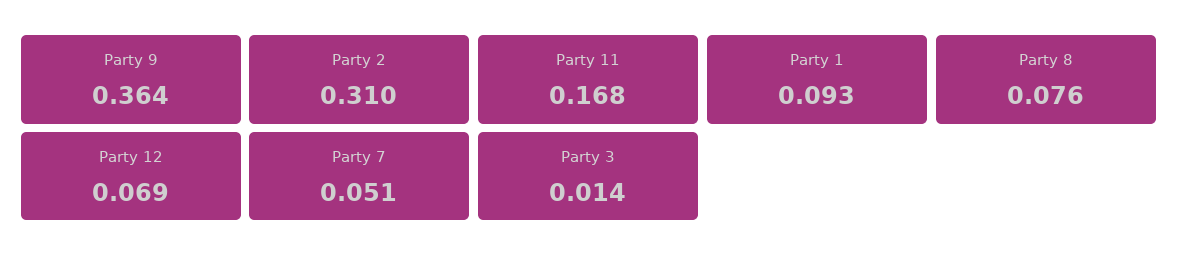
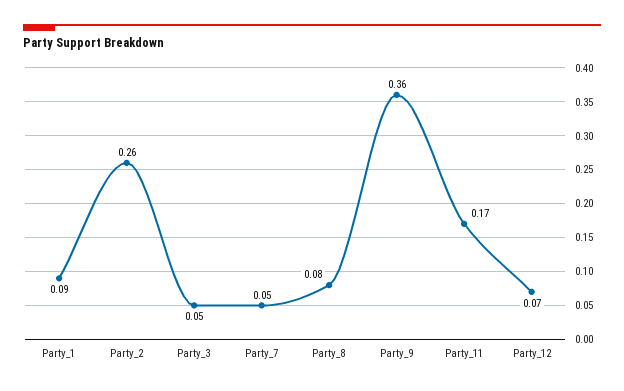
Party 2: 0.31 -> 0.26
Party 3: 0.014 -> 0.05

